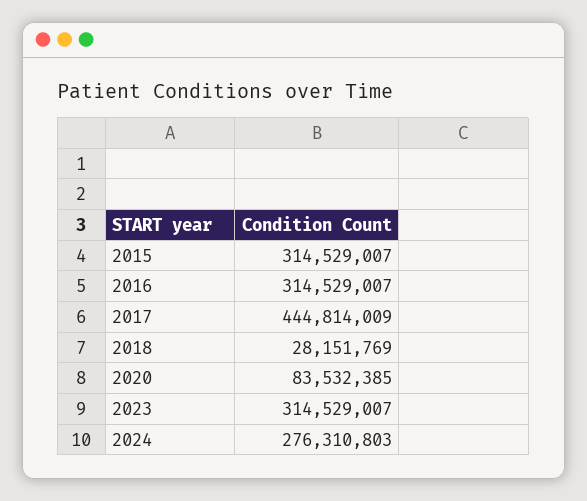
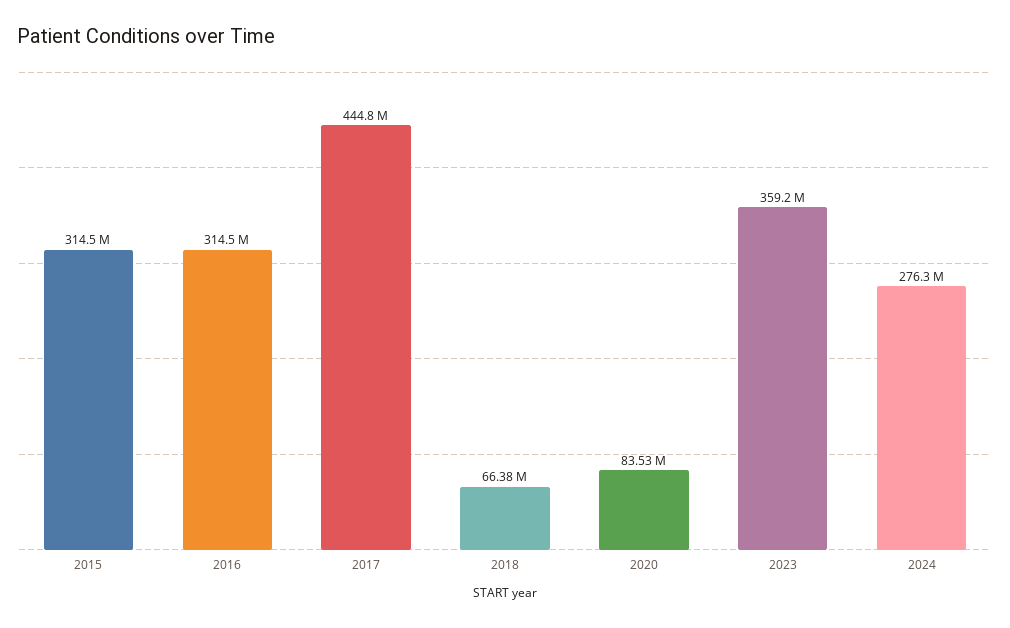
2018: 28151769 -> 66380000
2023: 314529007 -> 359200000

